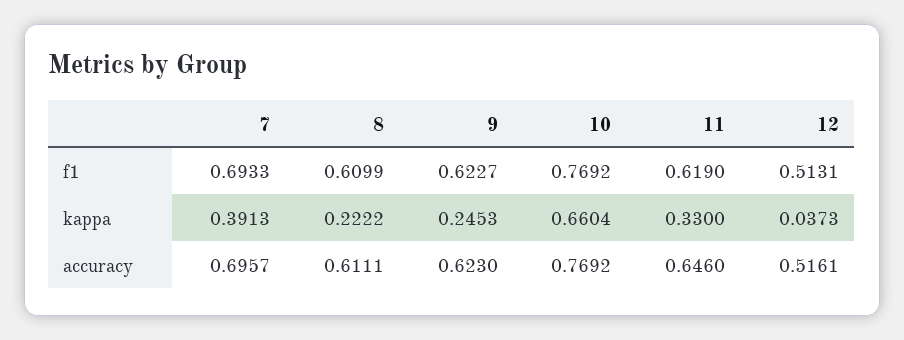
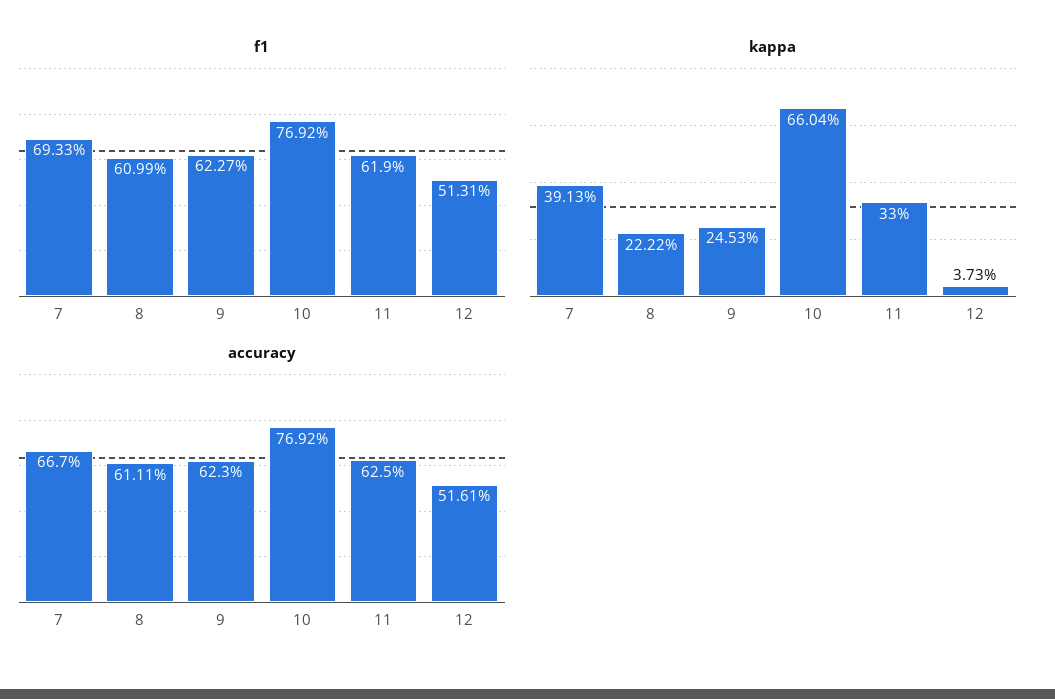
accuracy, 7: 0.6957 -> 0.667
accuracy, 11: 0.646 -> 0.625

